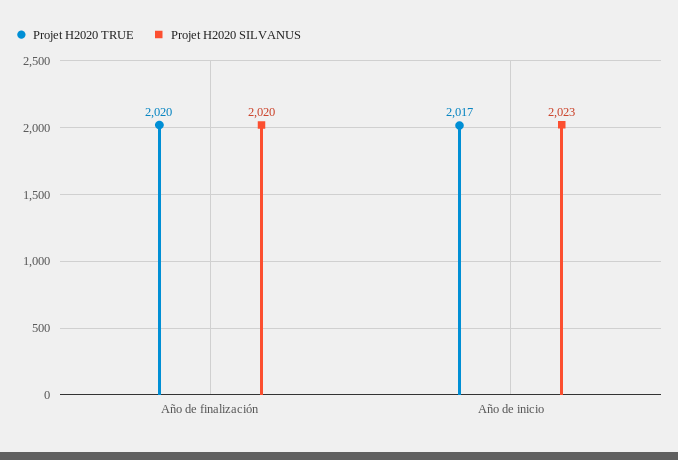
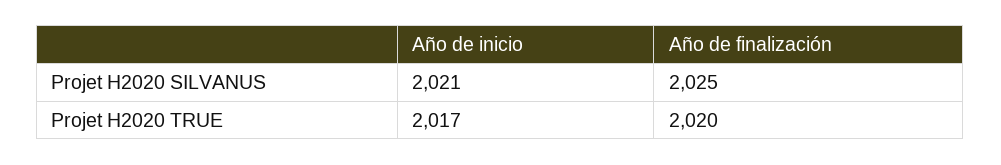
Projet H2020 SILVANUS, Año de finalización: 2020 -> 2025
Projet H2020 SILVANUS, Año de inicio: 2023 -> 2021

